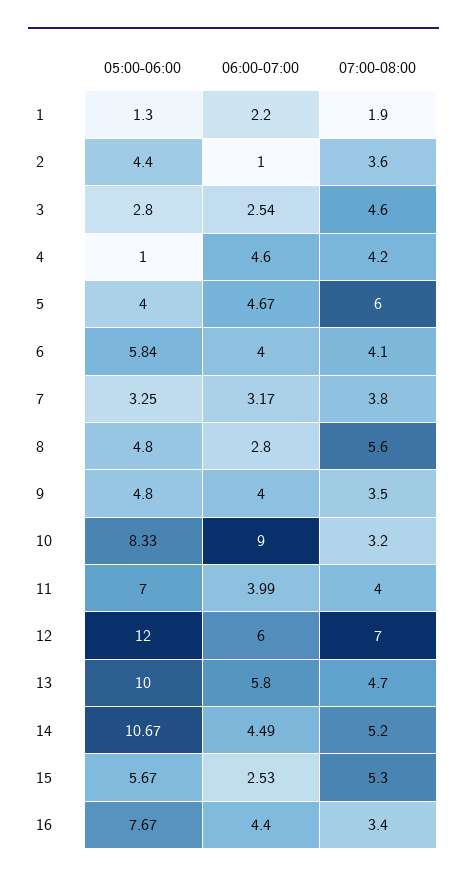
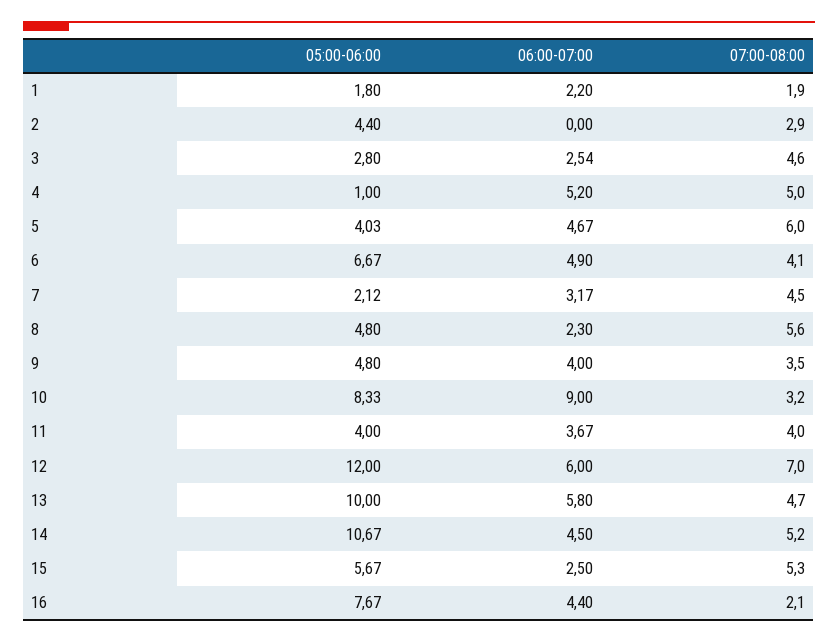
05:00-06:00, 1: 1.3 -> 1.8
06:00-07:00, 2: 1 -> 0
07:00-08:00, 2: 3.6 -> 2.9
06:00-07:00, 4: 4.6 -> 5.2
07:00-08:00, 4: 4.2 -> 5
05:00-06:00, 5: 4 -> 4.03
05:00-06:00, 6: 5.84 -> 6.67
06:00-07:00, 6: 4 -> 4.9
05:00-06:00, 7: 3.25 -> 2.12
07:00-08:00, 7: 3.8 -> 4.5
06:00-07:00, 8: 2.8 -> 2.3
05:00-06:00, 11: 7 -> 4
06:00-07:00, 11: 3.99 -> 3.67
06:00-07:00, 14: 4.49 -> 4.5
06:00-07:00, 15: 2.53 -> 2.5
07:00-08:00, 16: 3.4 -> 2.1

